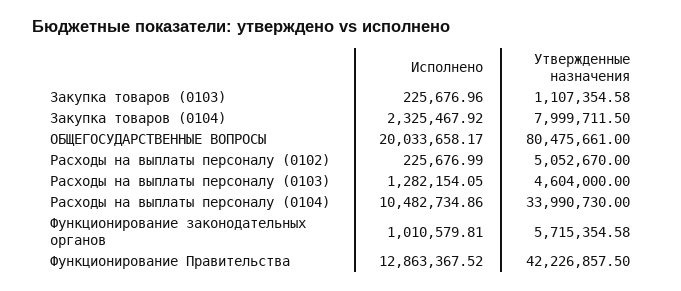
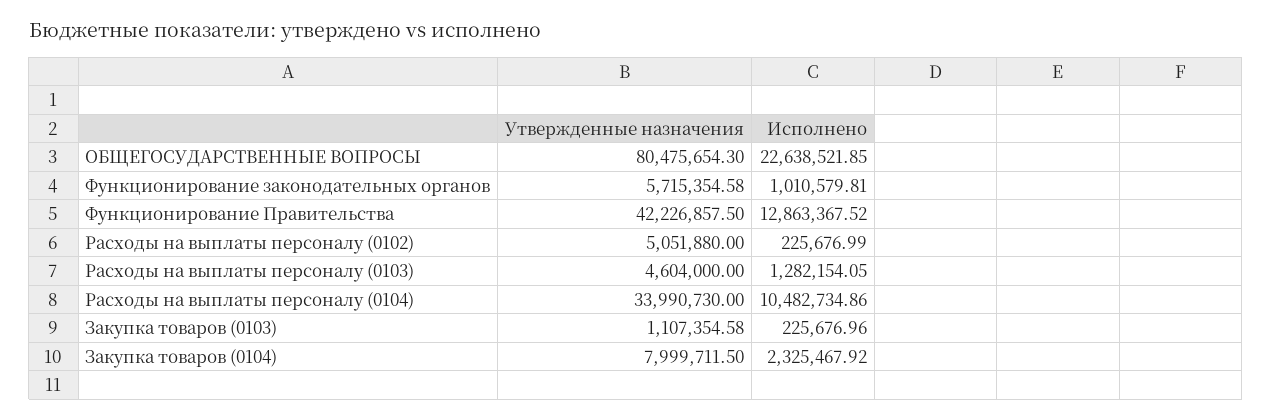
Исполнено, ОБЩЕГОСУДАРСТВЕННЫЕ ВОПРОСЫ: 20033658.17 -> 22638521.85
Утвержденные назначения, ОБЩЕГОСУДАРСТВЕННЫЕ ВОПРОСЫ: 80475661 -> 80475654.3
Утвержденные назначения, Расходы на выплаты персоналу (0102): 5052670 -> 5051880

